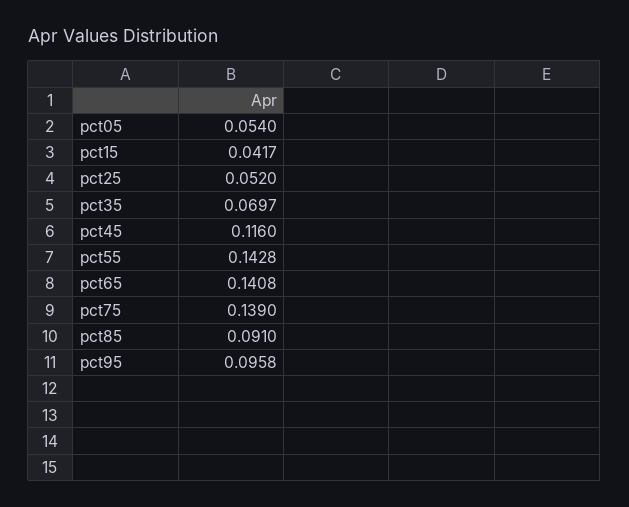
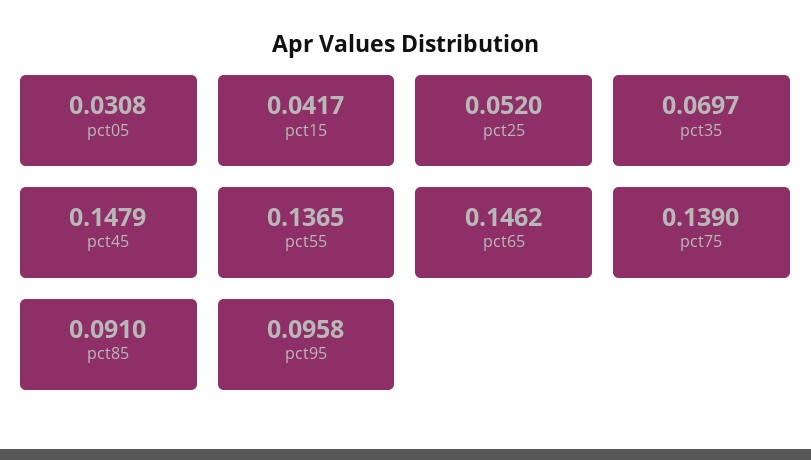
pct05: 0.054 -> 0.0308
pct45: 0.116 -> 0.1479
pct55: 0.1428 -> 0.1365
pct65: 0.1408 -> 0.1462

